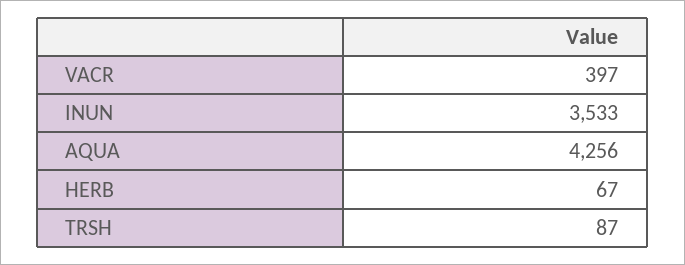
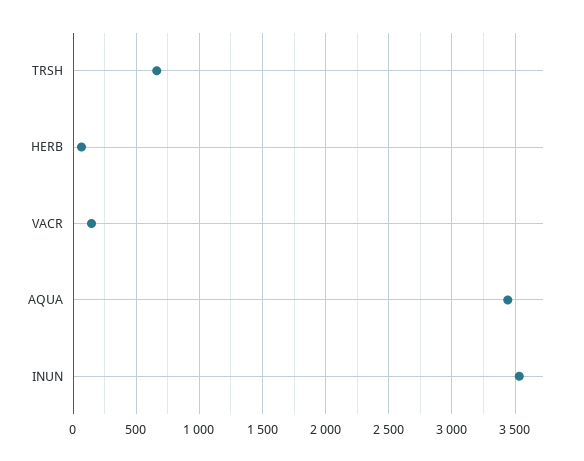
VACR: 397 -> 150
AQUA: 4256 -> 3450
TRSH: 87 -> 650

